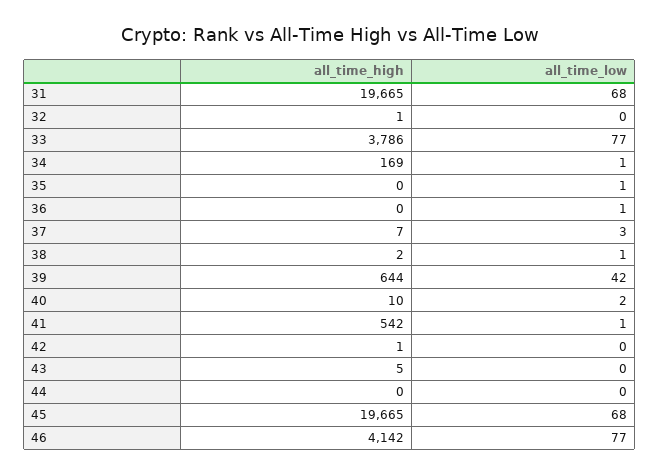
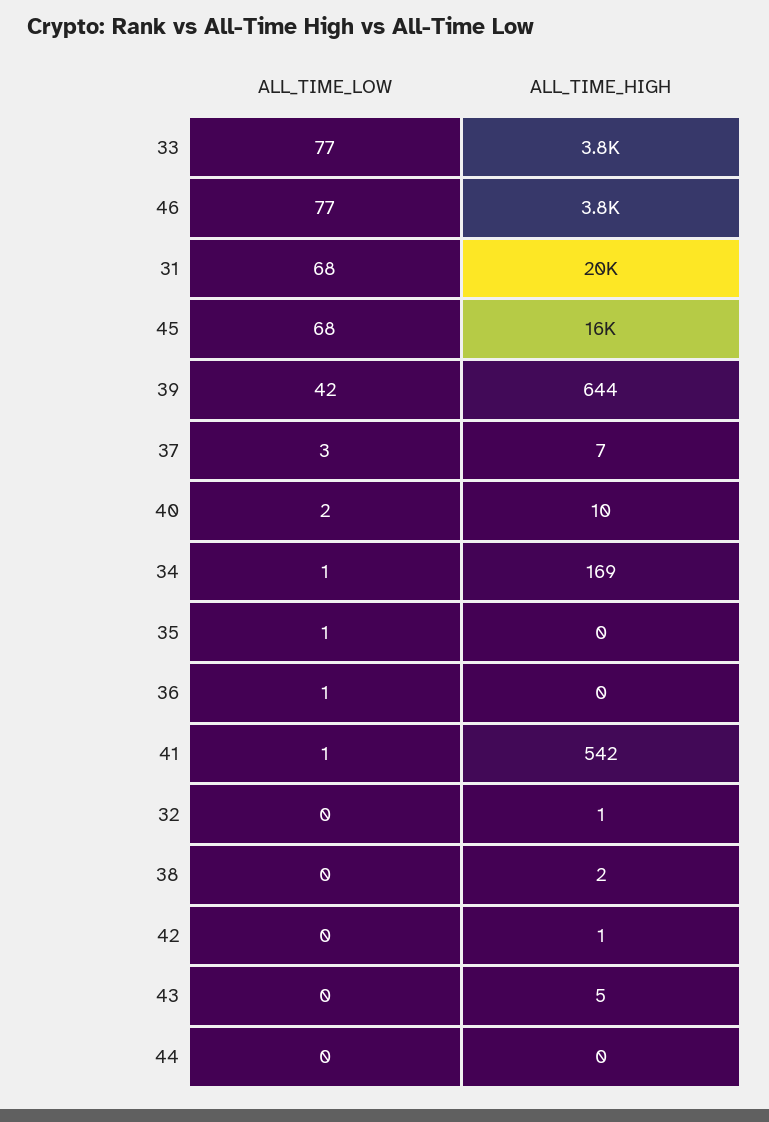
all_time_low, 38: 1 -> 0
all_time_high, 45: 19665 -> 16000
all_time_high, 46: 4142 -> 3800

